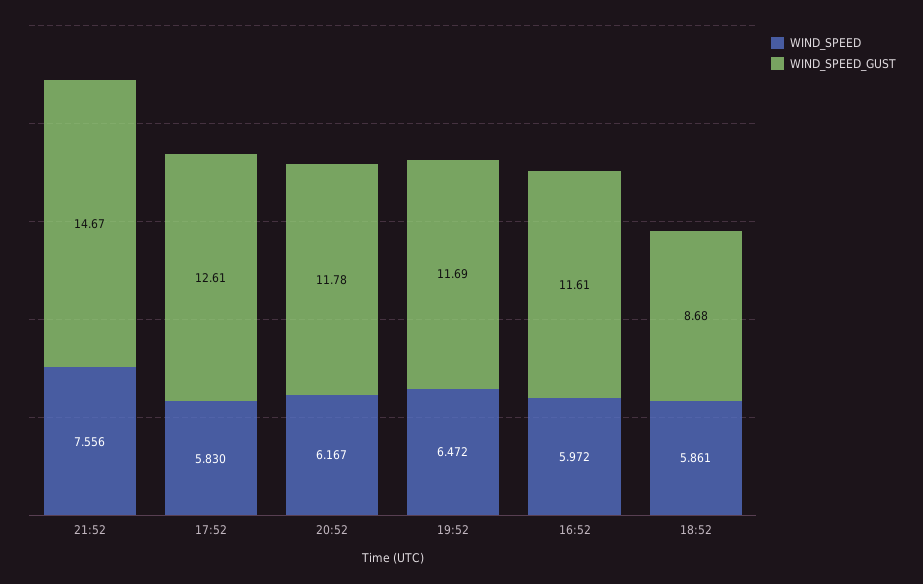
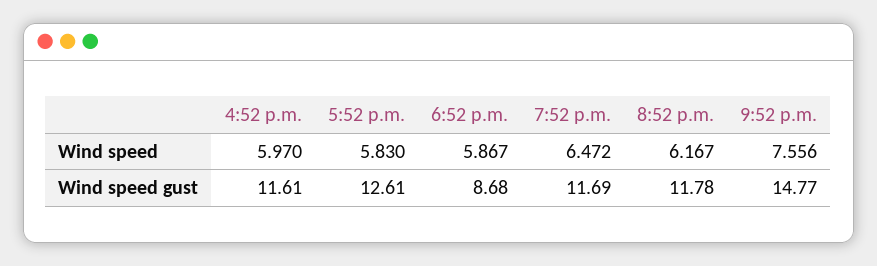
WIND_SPEED_GUST, 21:52: 14.67 -> 14.77
WIND_SPEED, 16:52: 5.972 -> 5.97
WIND_SPEED, 18:52: 5.861 -> 5.867

